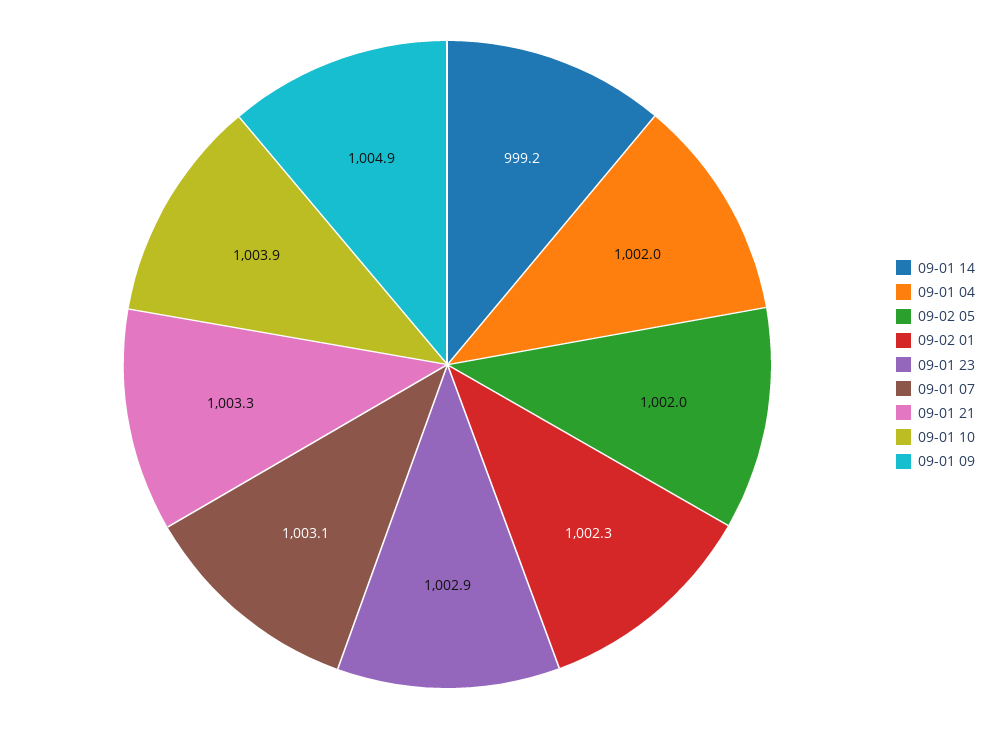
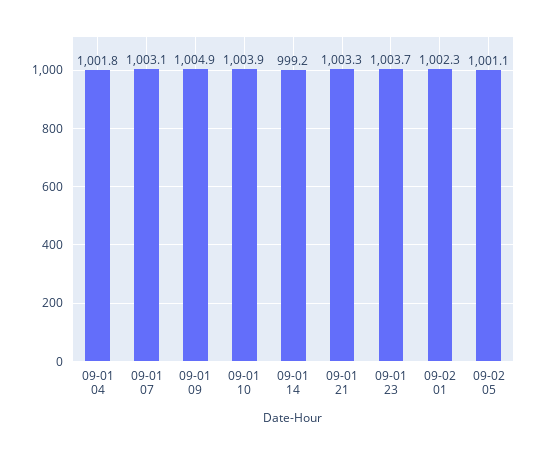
09-01 04: 1002 -> 1001.8
09-02 05: 1002 -> 1001.1
09-01 23: 1002.9 -> 1003.7

